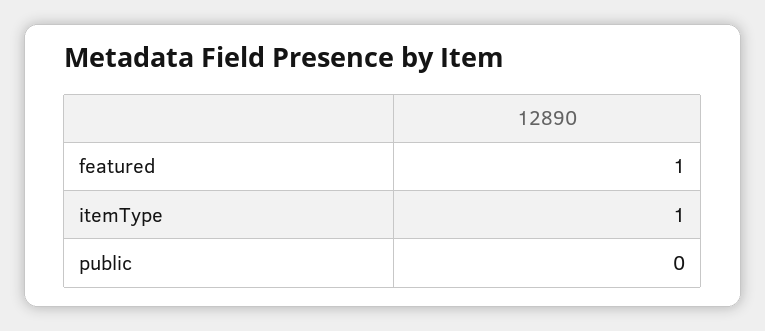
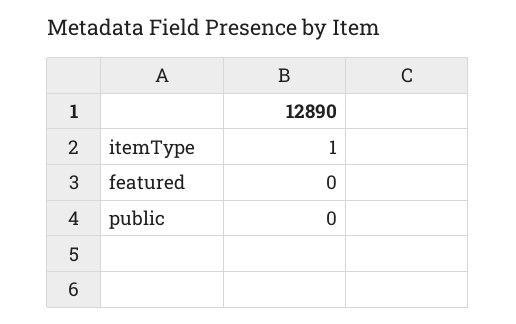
featured: 1 -> 0

